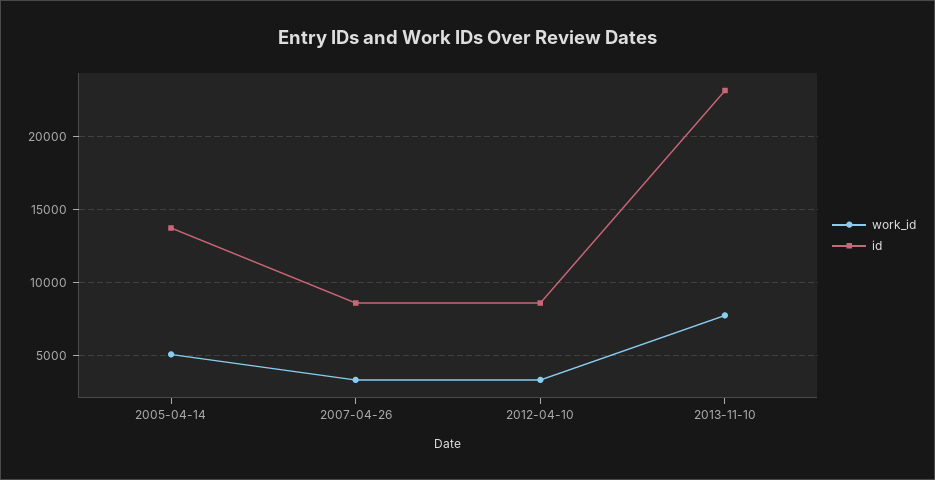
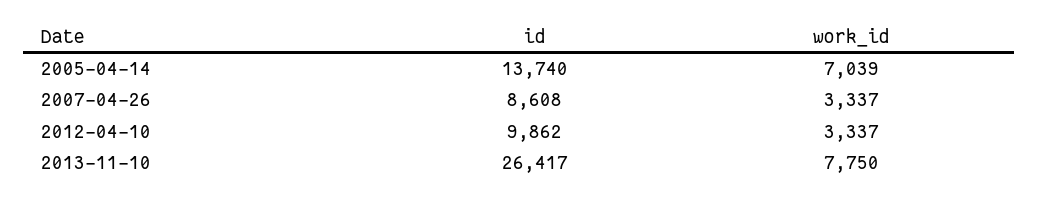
work_id, 2005-04-14: 5000 -> 7039
id, 2012-04-10: 8500 -> 9862
id, 2013-11-10: 23000 -> 26417

